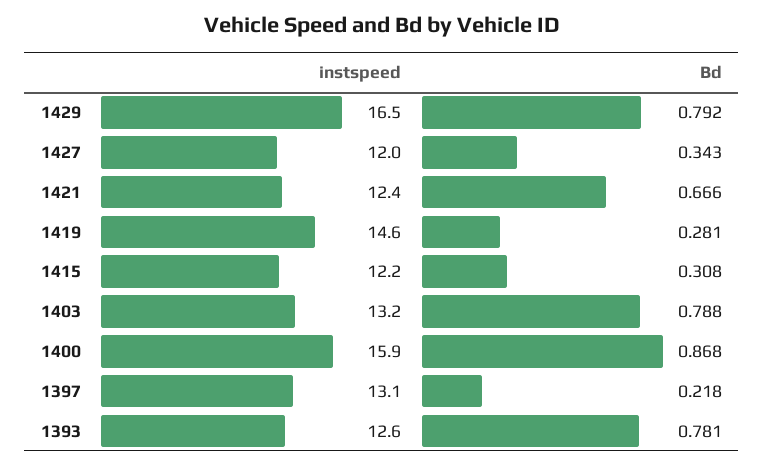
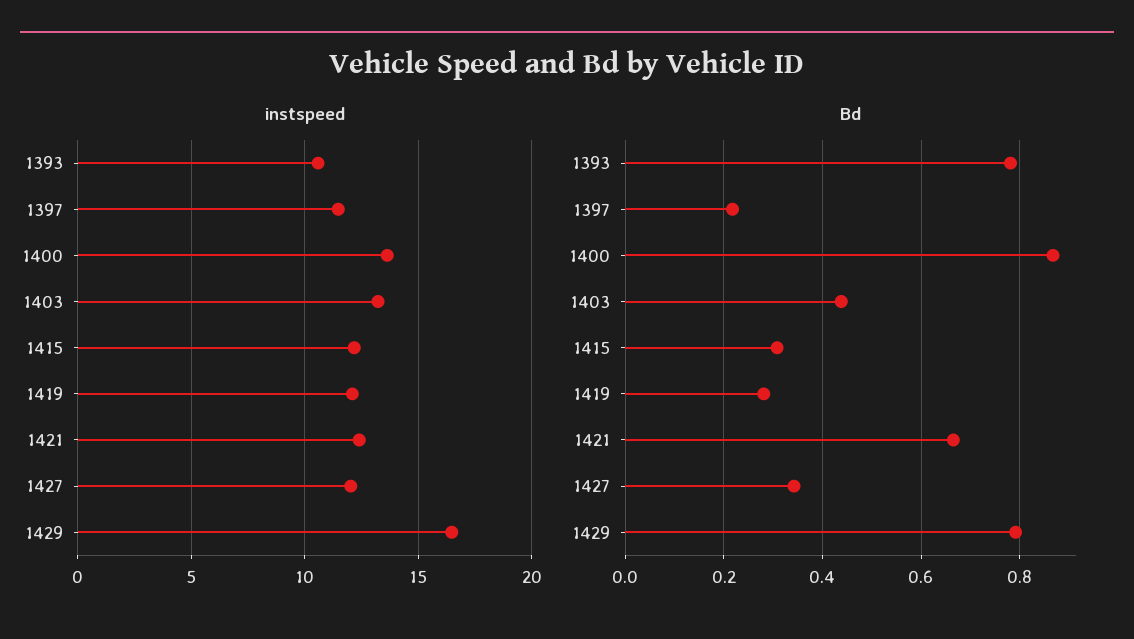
instspeed, 1419: 14.6 -> 12
Bd, 1403: 0.788 -> 0.44
instspeed, 1400: 15.9 -> 13.5
instspeed, 1397: 13.1 -> 11.5
instspeed, 1393: 12.6 -> 10.5

